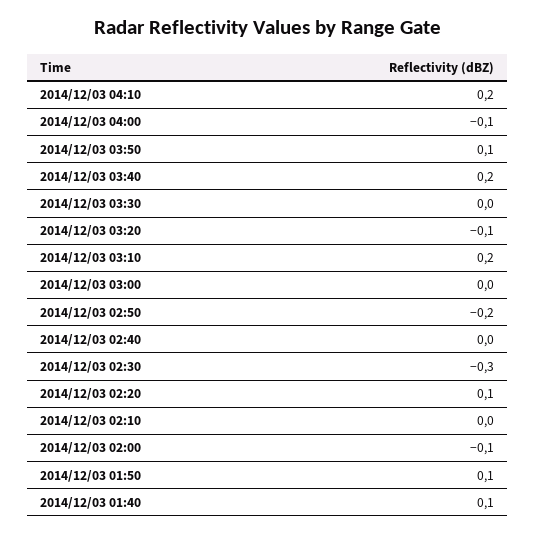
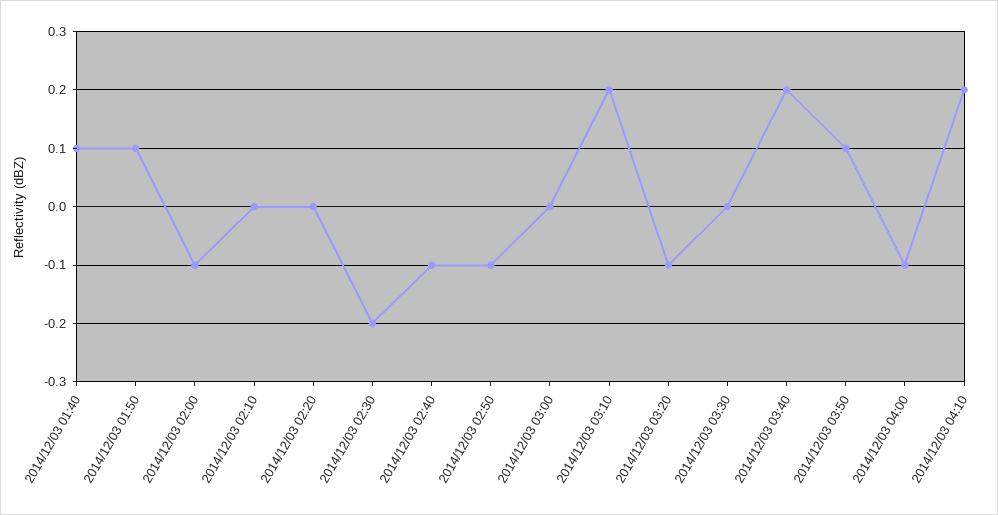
2014/12/03 02:50: -0.2 -> -0.1
2014/12/03 02:40: 0 -> -0.1
2014/12/03 02:30: -0.3 -> -0.2
2014/12/03 02:20: 0.1 -> 0

